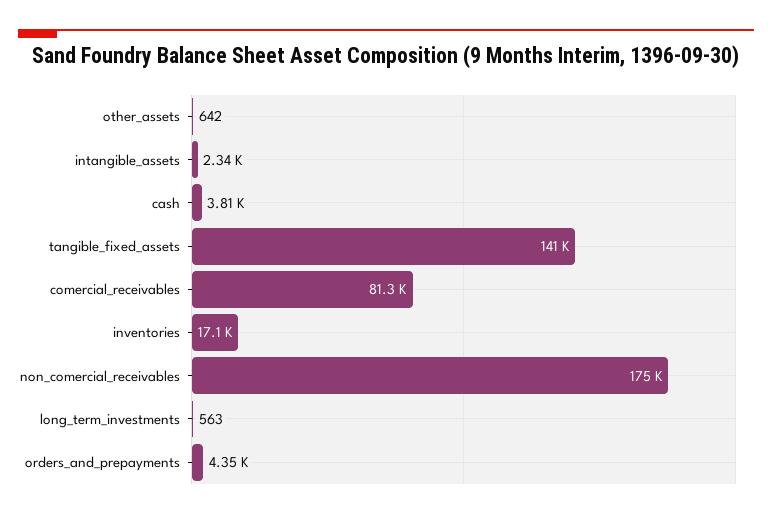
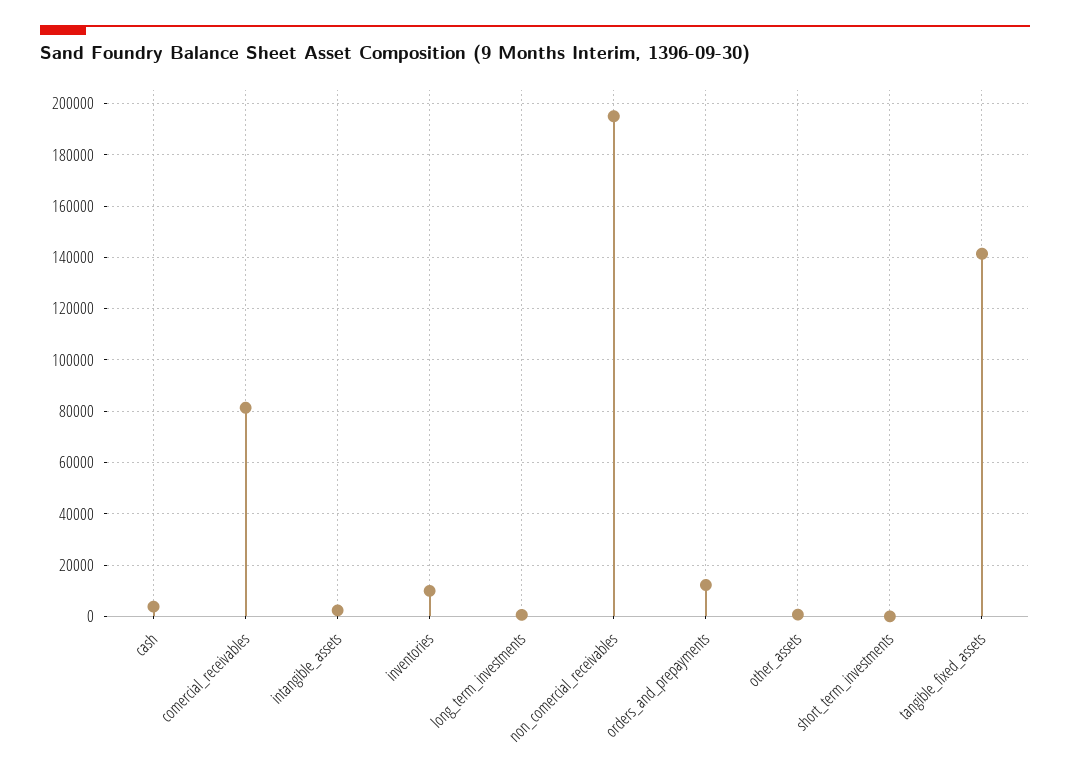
inventories: 17100 -> 10000
non_comercial_receivables: 175000 -> 195000
orders_and_prepayments: 4350 -> 12500
short_term_investments: none -> 0

